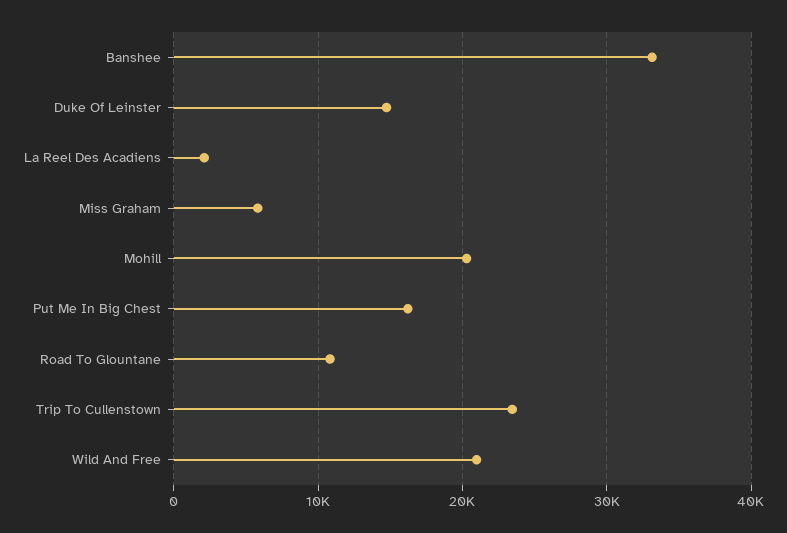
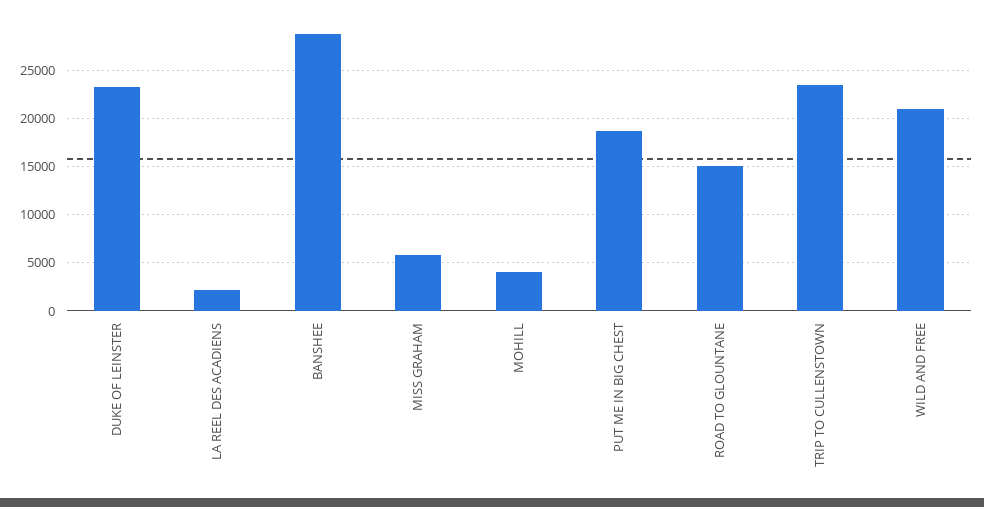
Banshee: 33000 -> 29000
Duke Of Leinster: 15000 -> 23000
Mohill: 20000 -> 4000
Put Me In Big Chest: 16000 -> 19000
Road To Glountane: 11000 -> 15000

